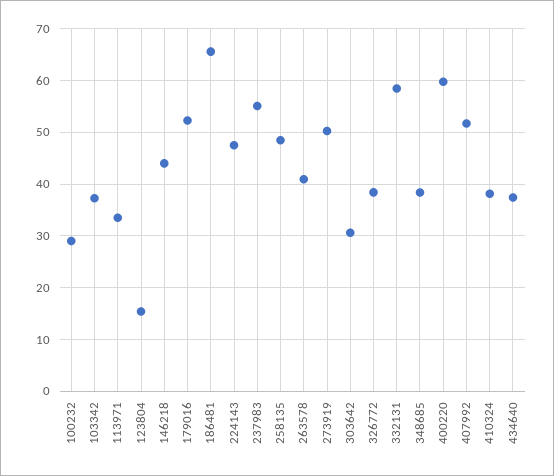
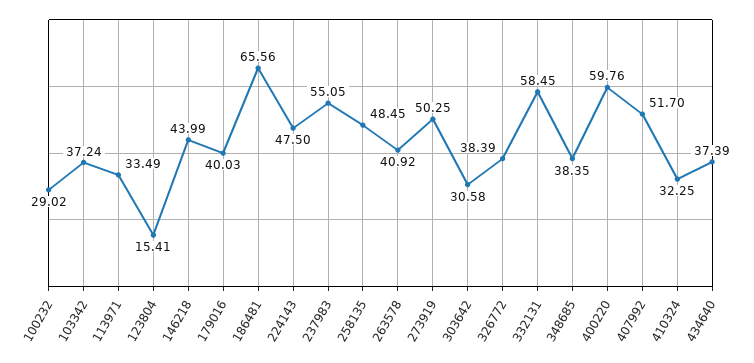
179016: 52 -> 40.03
410324: 38 -> 32.25

